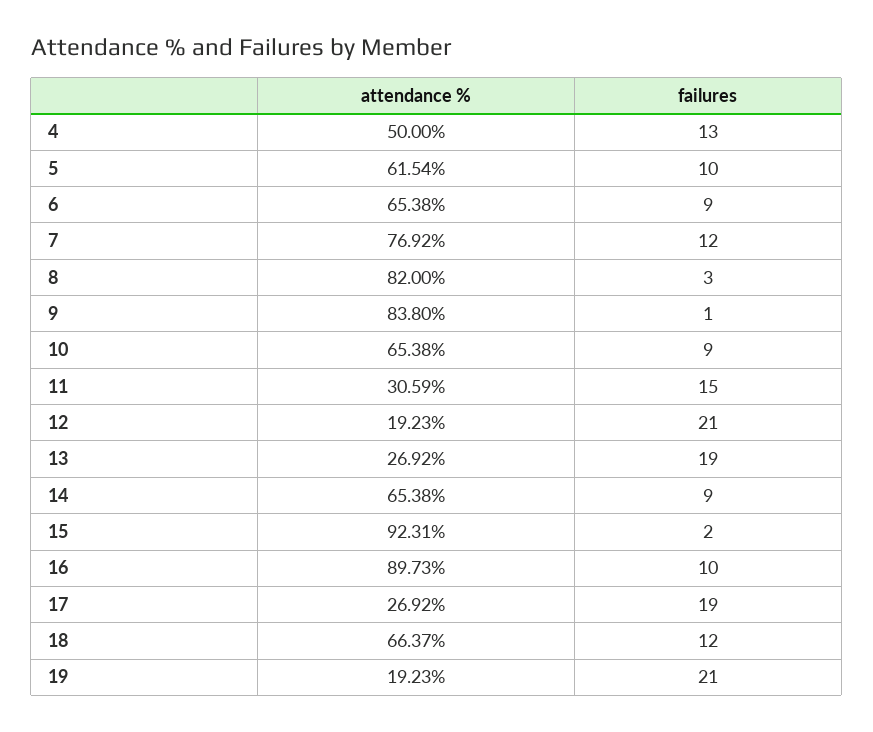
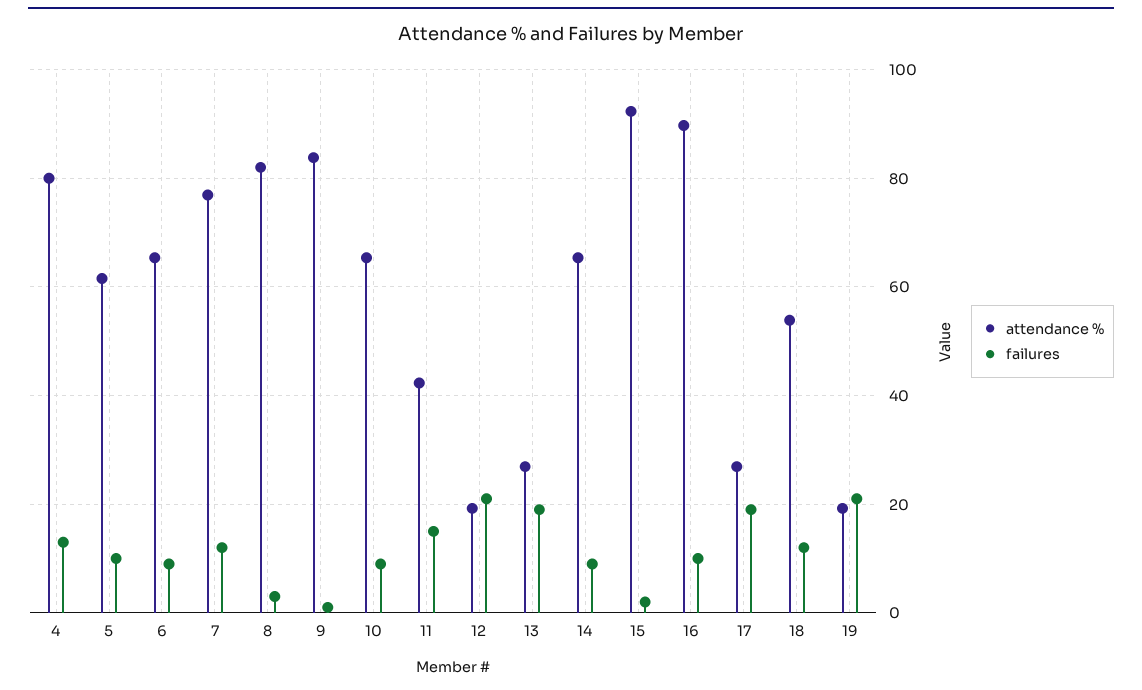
attendance %, 4: 50 -> 80
attendance %, 11: 30.59 -> 42
attendance %, 18: 66.37 -> 54

